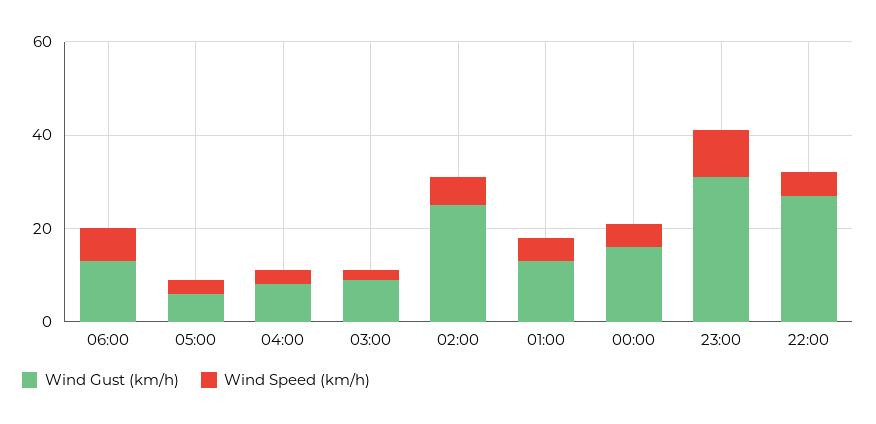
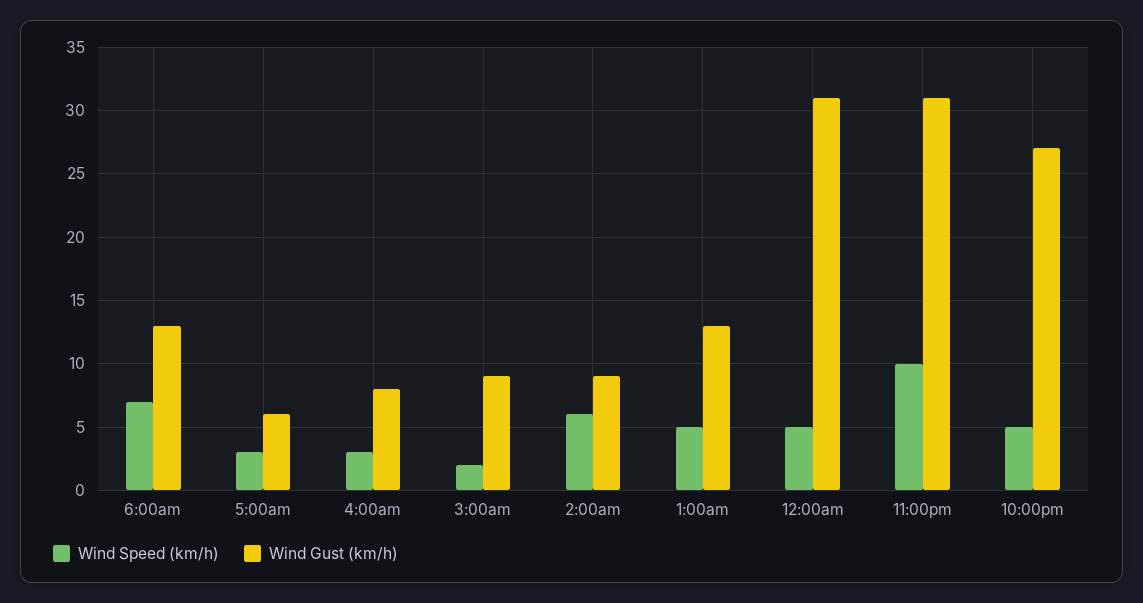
Wind Gust (km/h), 02:00: 25 -> 9
Wind Gust (km/h), 00:00: 15 -> 31

